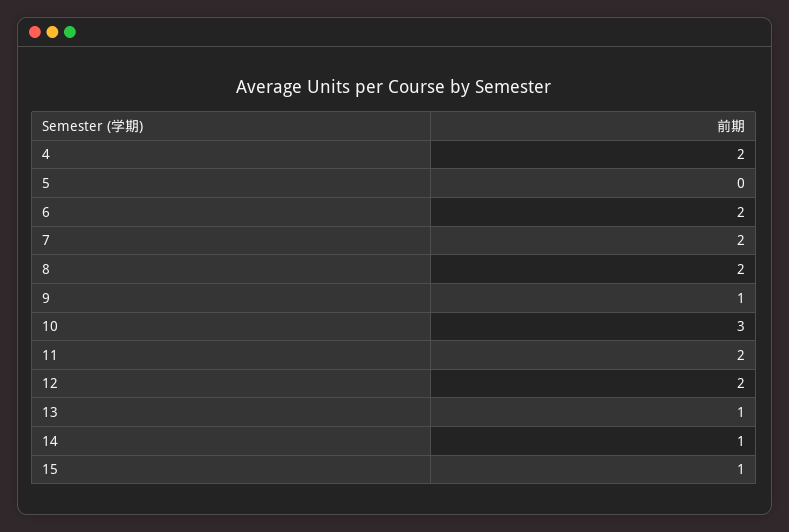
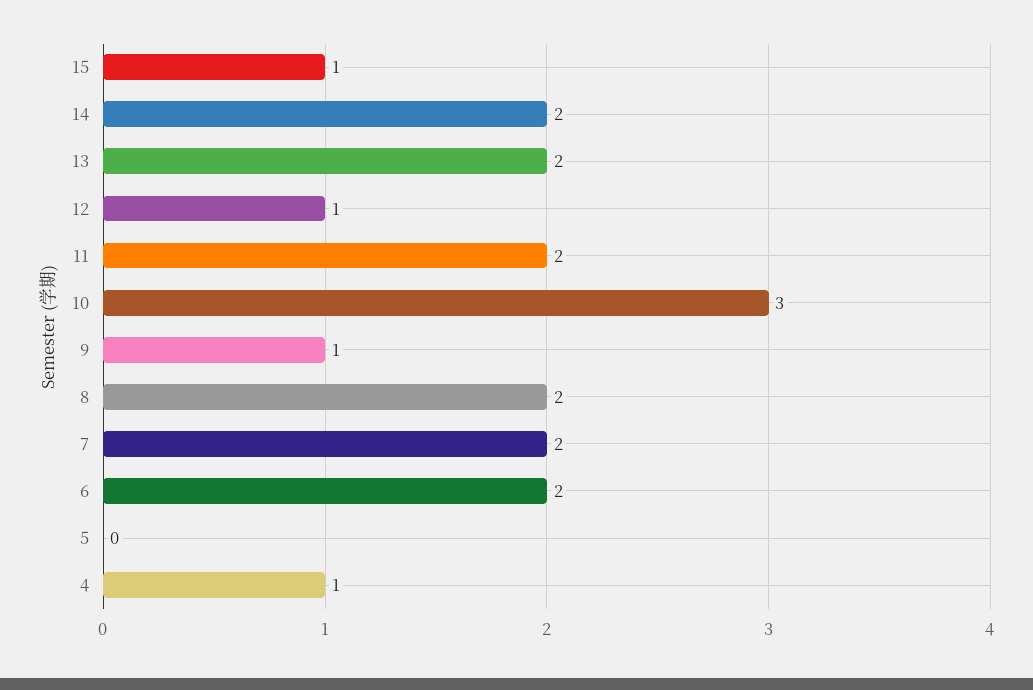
4: 2 -> 1
12: 2 -> 1
13: 1 -> 2
14: 1 -> 2

